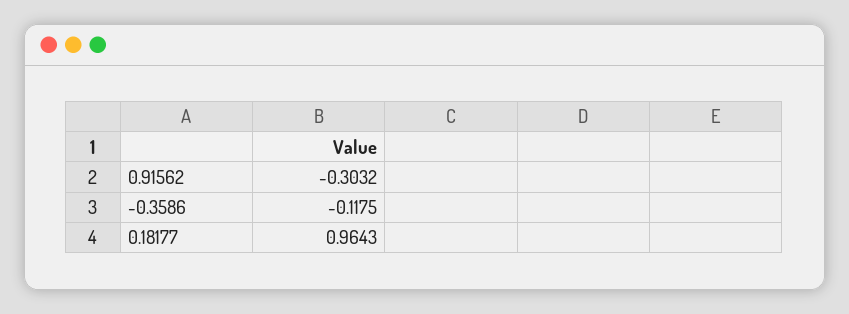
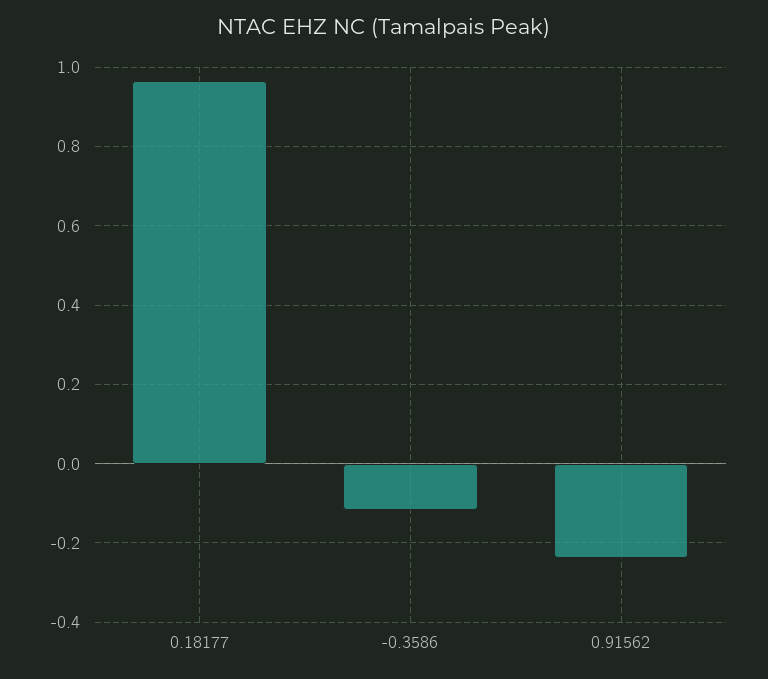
0.91562: -0.3032 -> -0.24

